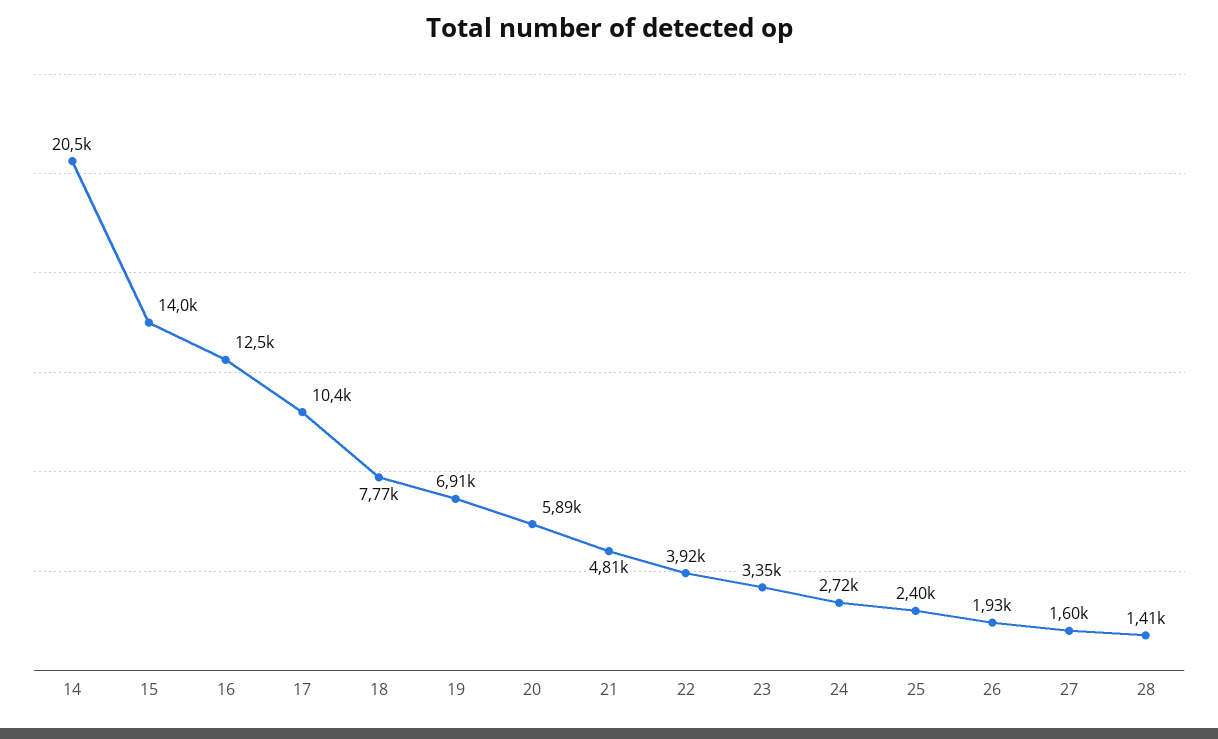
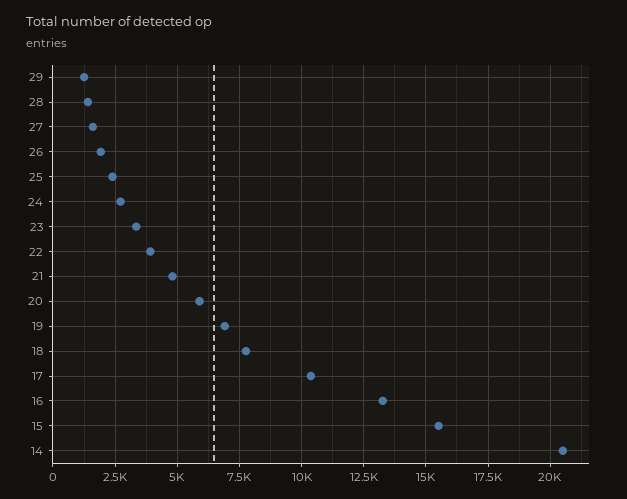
15: 14000 -> 15500
16: 12500 -> 13250
29: none -> 1250

